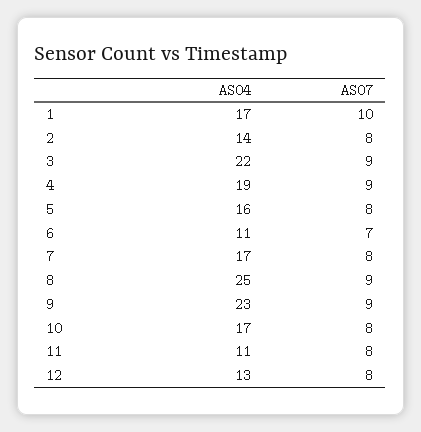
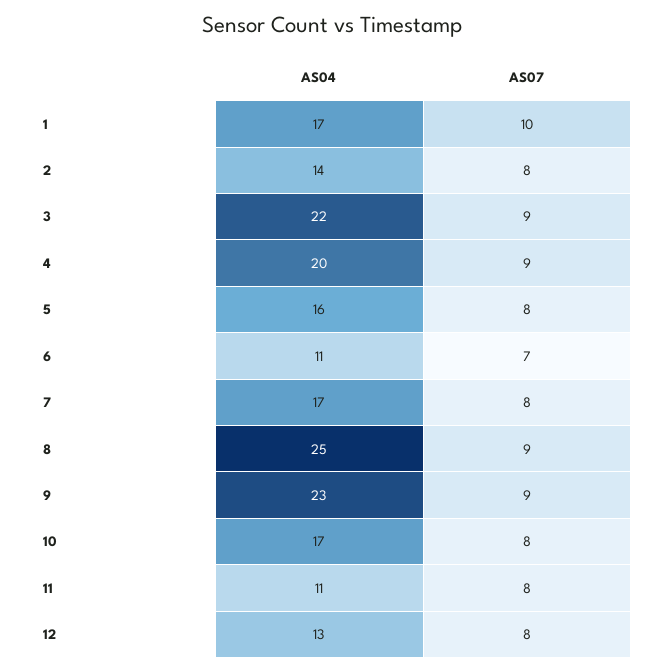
AS04, 4: 19 -> 20

